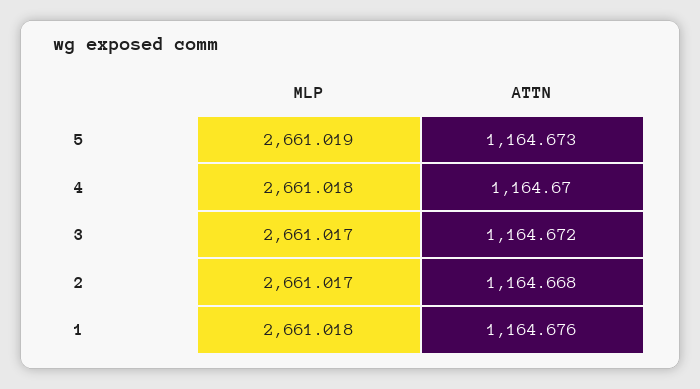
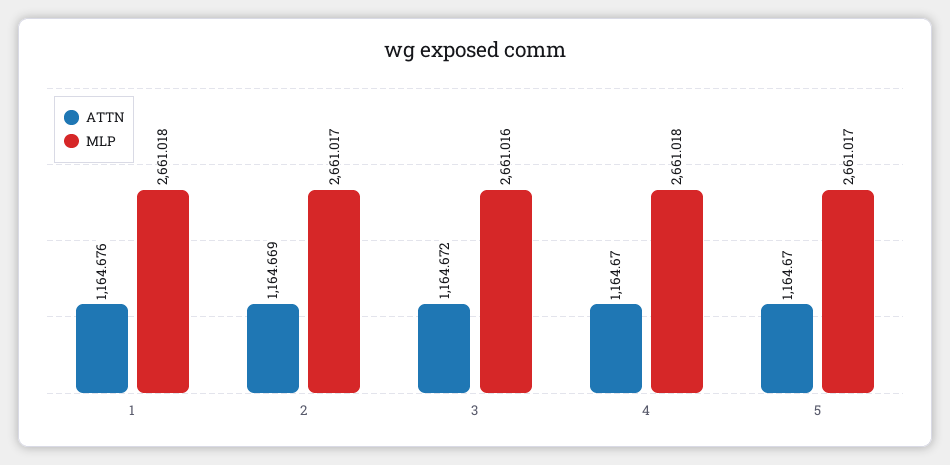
MLP, 5: 2661.019 -> 2661.017
ATTN, 5: 1164.673 -> 1164.67
MLP, 3: 2661.017 -> 2661.016
ATTN, 2: 1164.668 -> 1164.669

